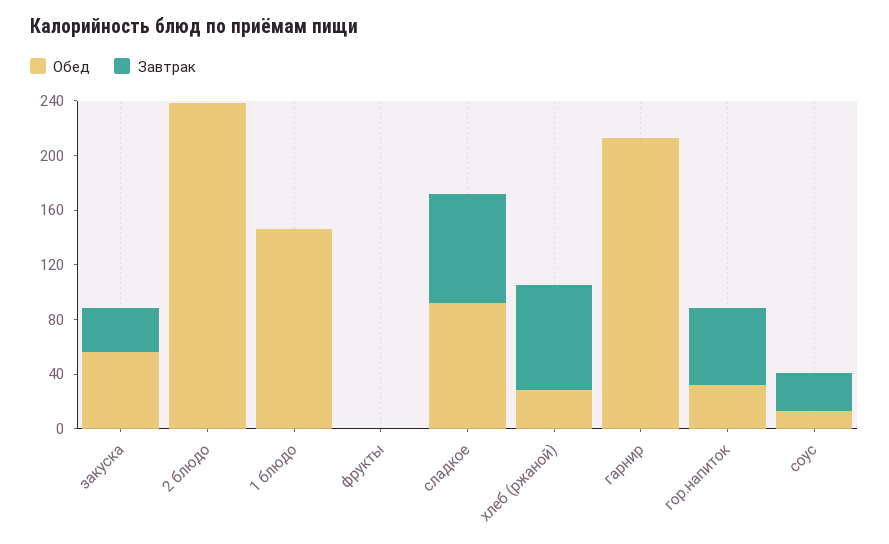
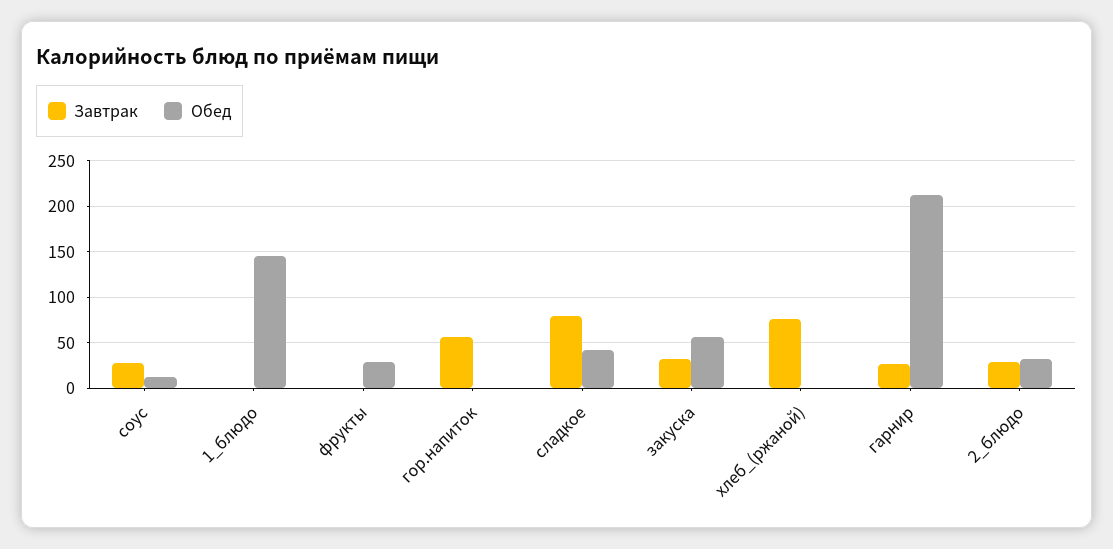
Обед, 2 блюдо: 240 -> 30
Завтрак, 2 блюдо: 0 -> 30
Обед, фрукты: 0 -> 30
Обед, сладкое: 90 -> 40
Обед, хлеб (ржаной): 30 -> 0
Завтрак, гарнир: 0 -> 30
Обед, гор.напиток: 30 -> 0

